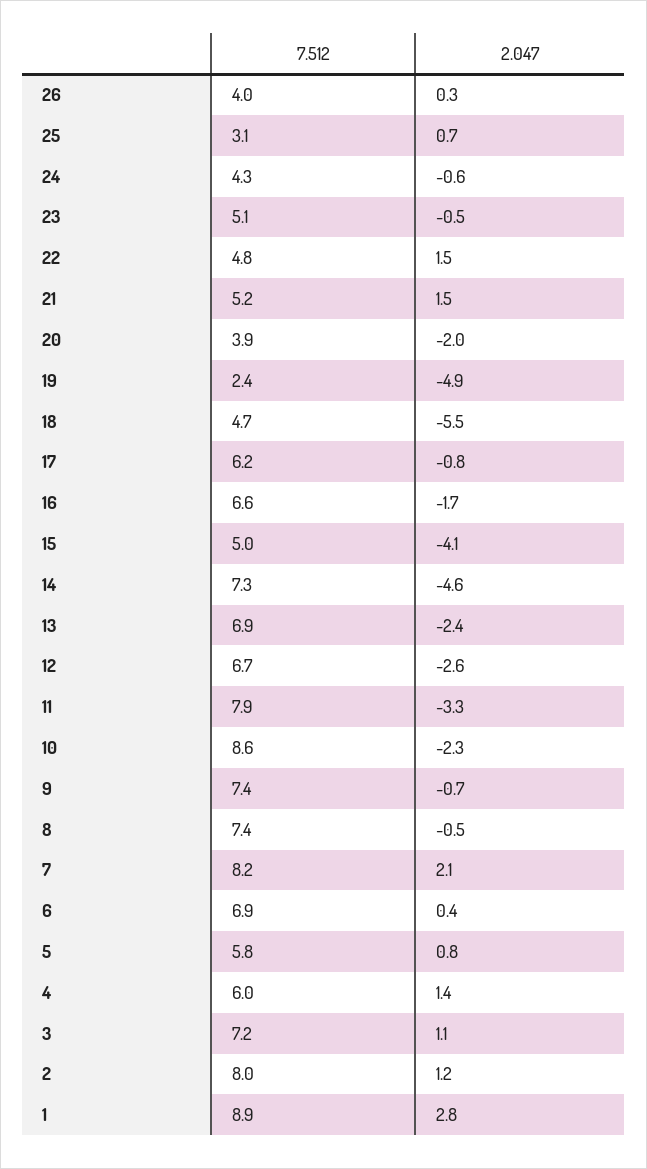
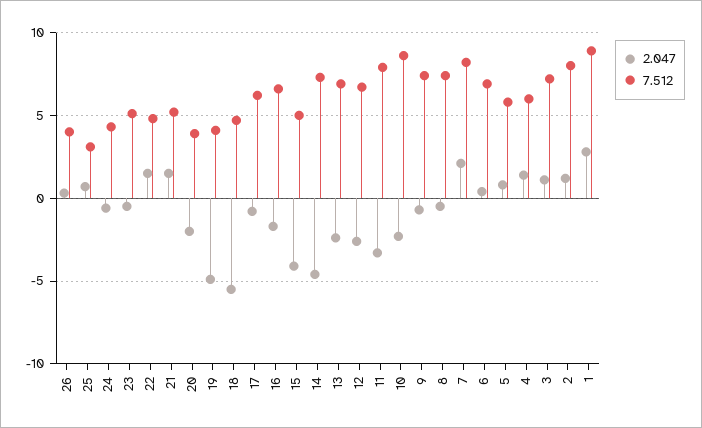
7.512, 19: 2.4 -> 4

